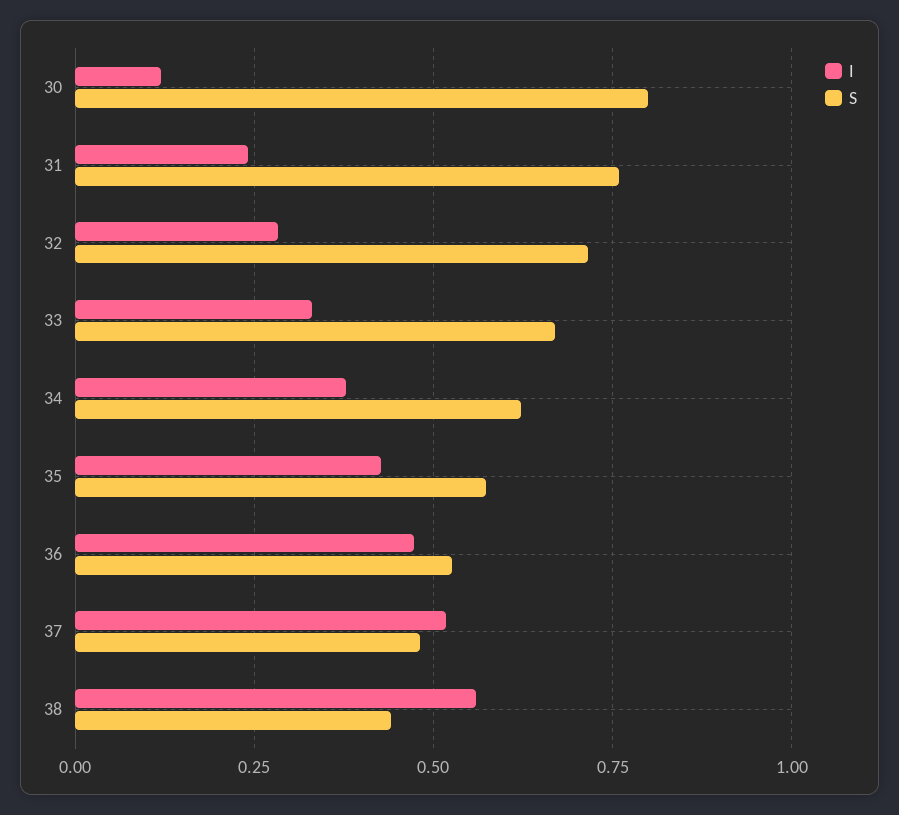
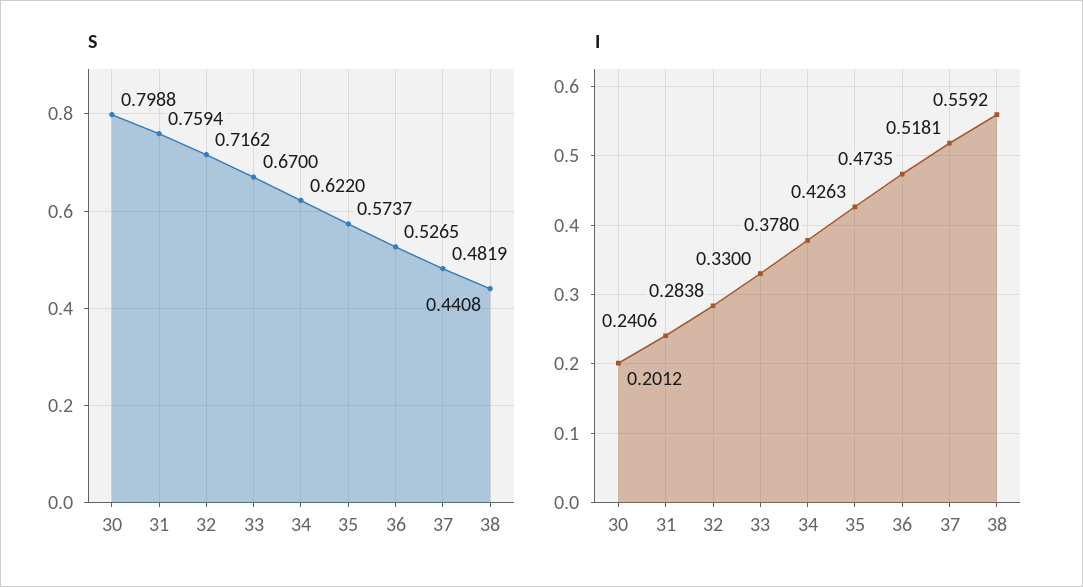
I, 30: 0.125 -> 0.2012

